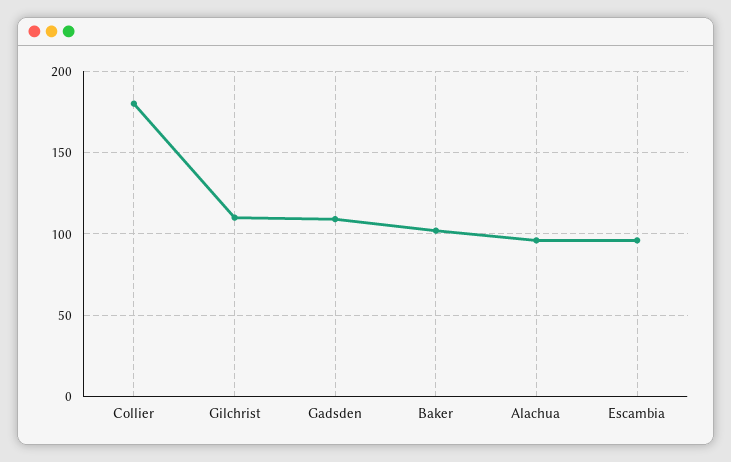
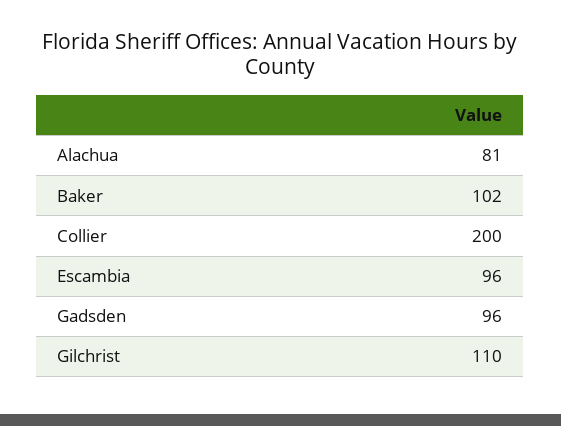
Collier: 180 -> 200
Gadsden: 110 -> 96
Alachua: 95 -> 81

